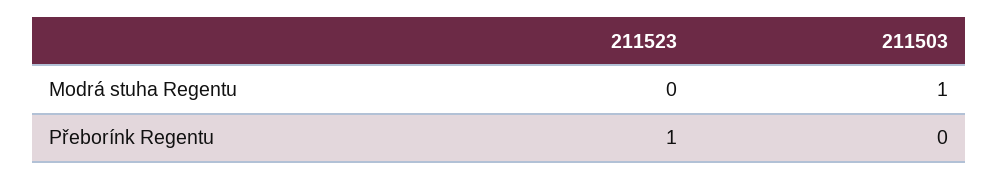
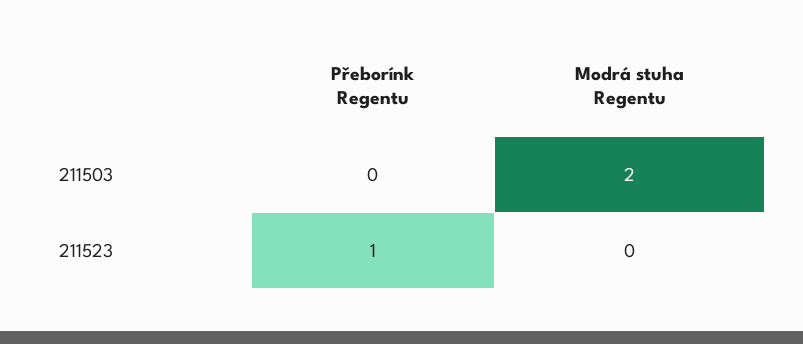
211503, Modrá stuha Regentu: 1 -> 2

